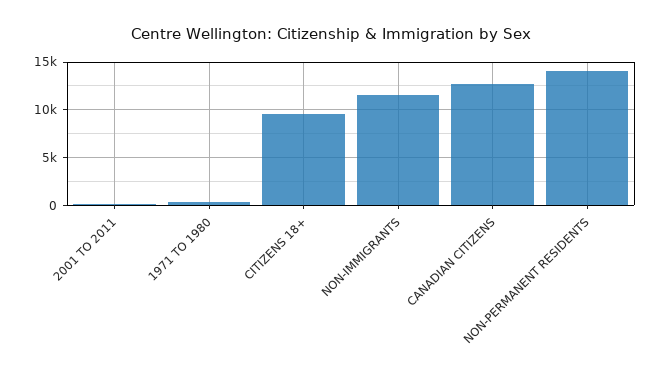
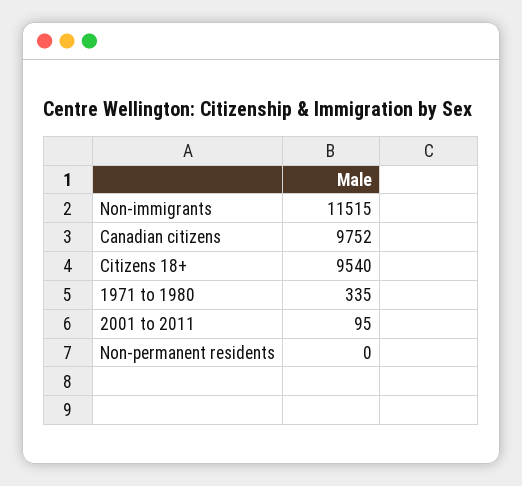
CANADIAN CITIZENS: 13000 -> 9752
NON-PERMANENT RESIDENTS: 14000 -> 0

